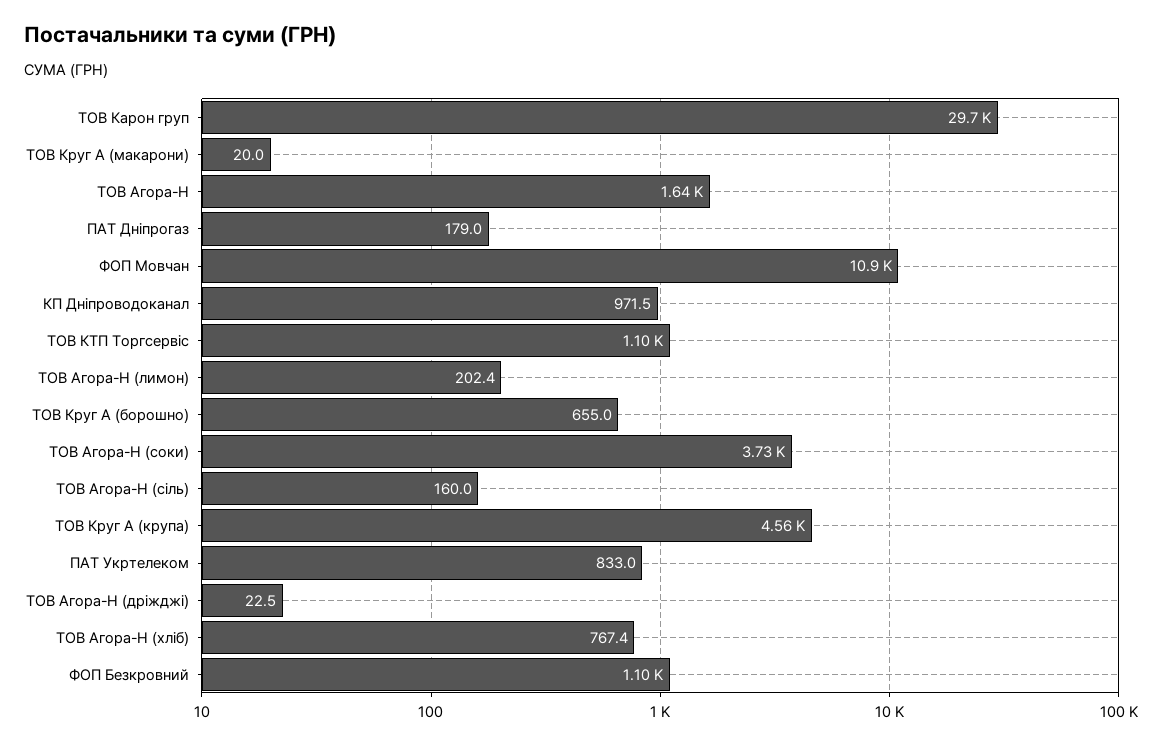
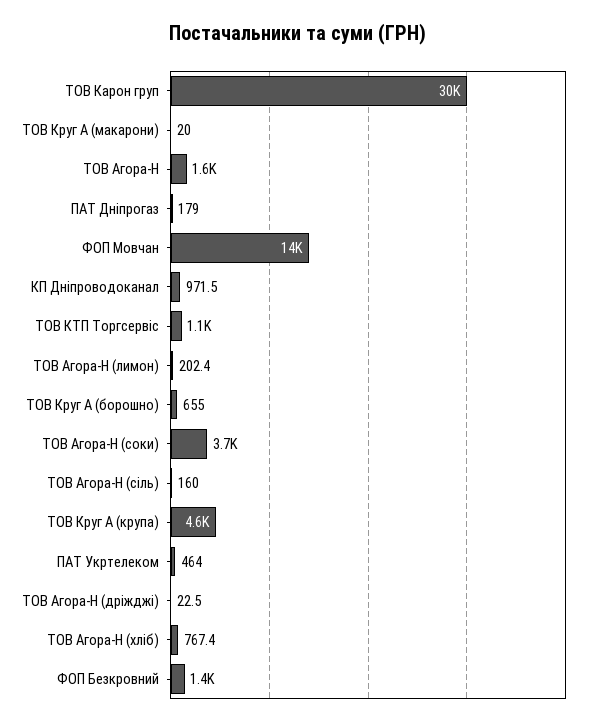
ФОП Мовчан: 10900 -> 14000
ПАТ Укртелеком: 833 -> 464
ФОП Безкровний: 1100 -> 1400

